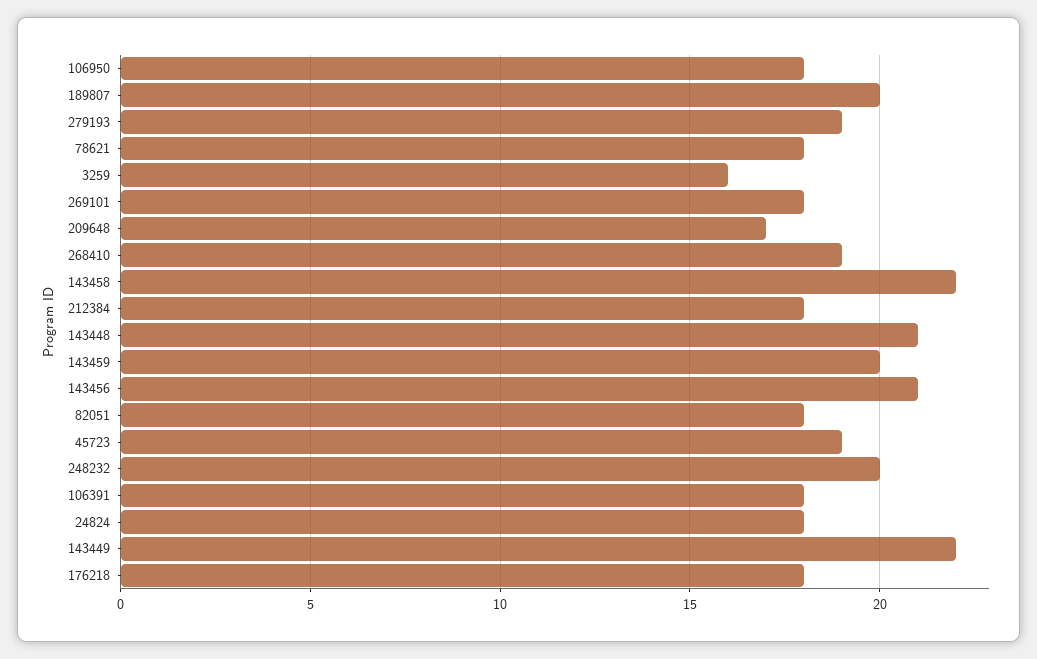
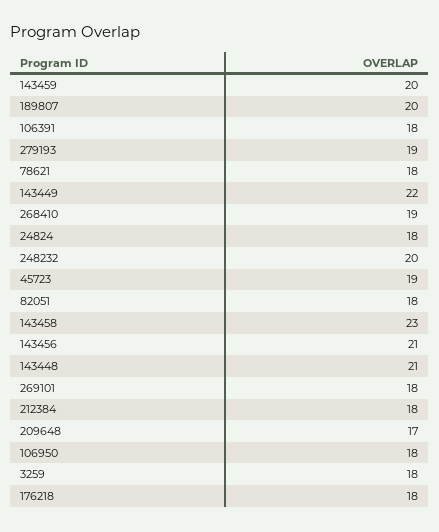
3259: 16 -> 18
143458: 22 -> 23

